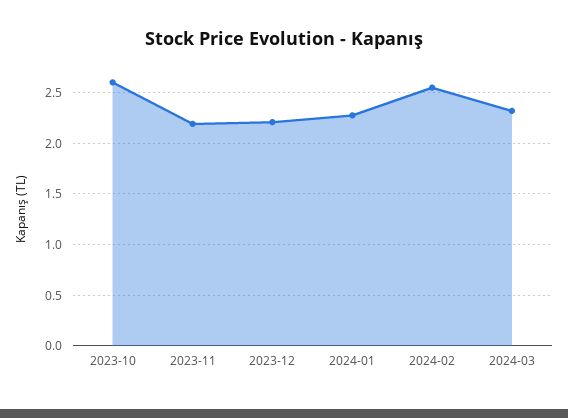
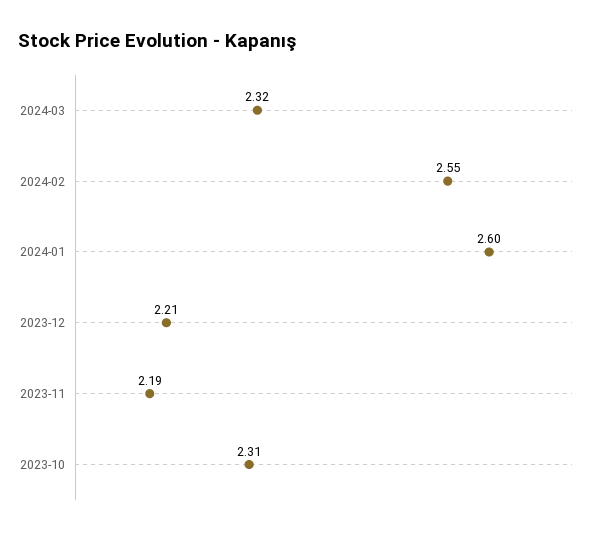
2023-10: 2.6 -> 2.31
2024-01: 2.3 -> 2.6

